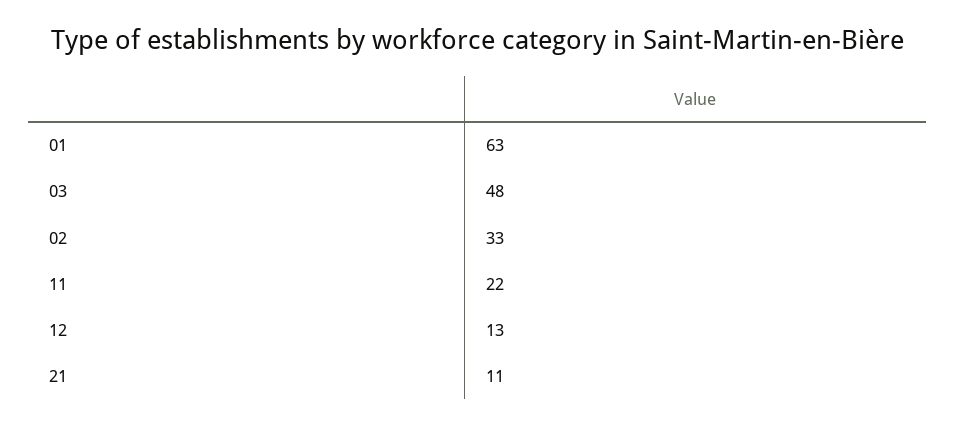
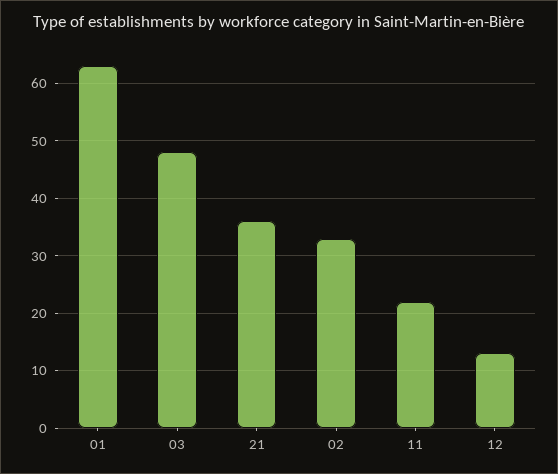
21: 11 -> 35

